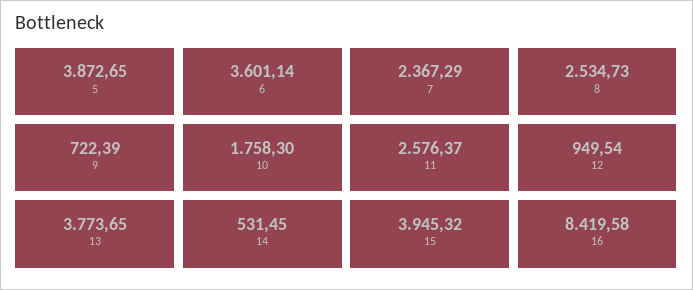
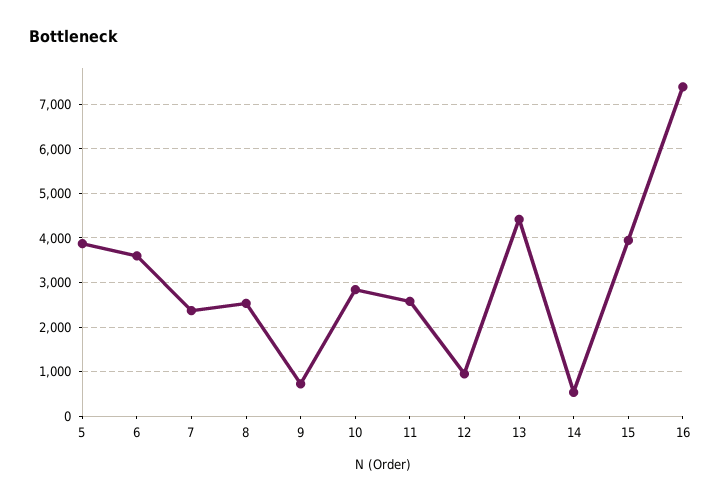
10: 1758.3 -> 2800
13: 3773.65 -> 4400
16: 8419.58 -> 7400

